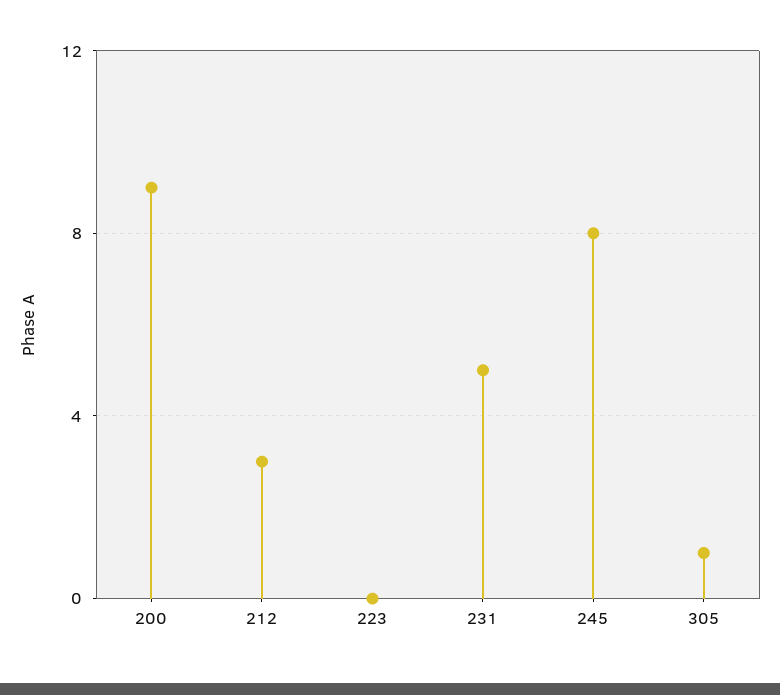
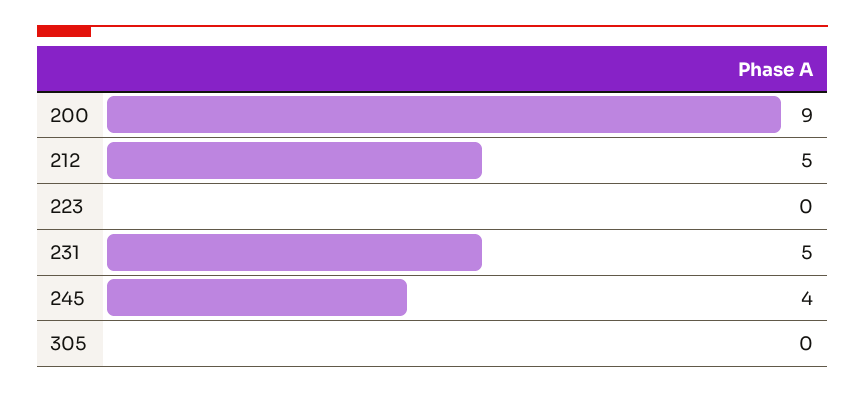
212: 3 -> 5
245: 8 -> 4
305: 1 -> 0

